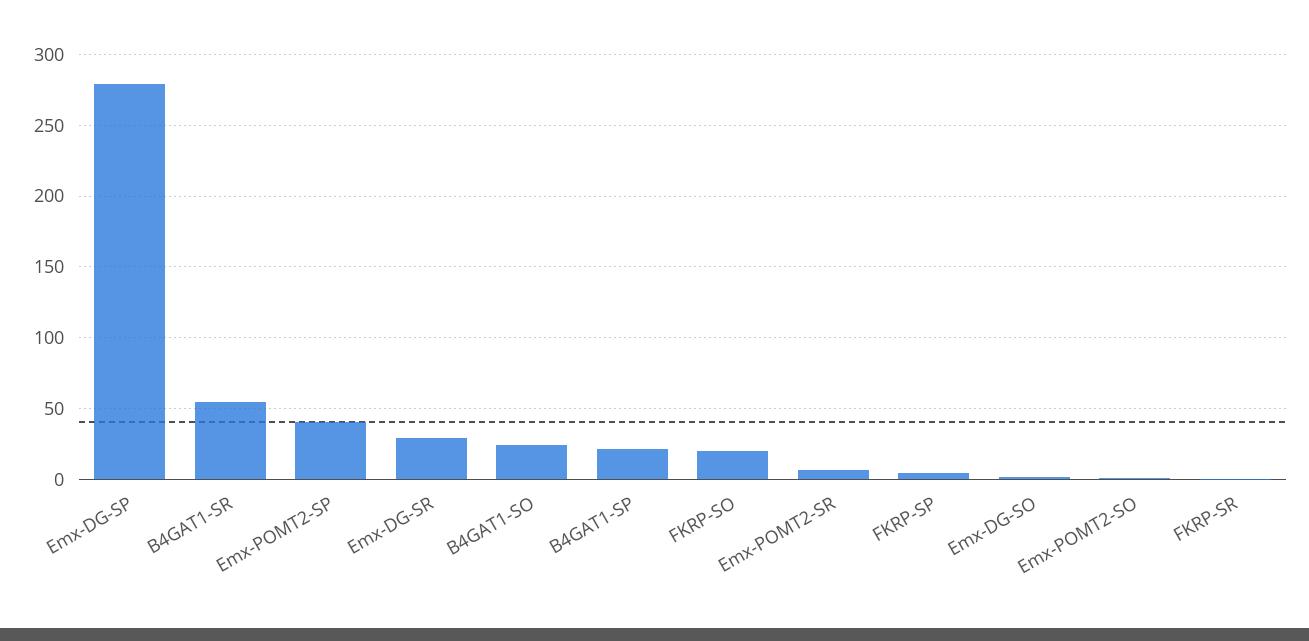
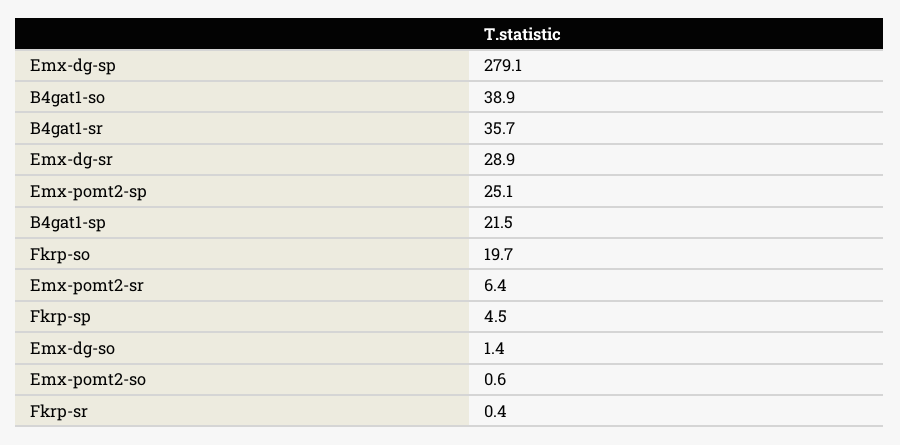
B4GAT1-SR: 55 -> 35.7
Emx-POMT2-SP: 40 -> 25.1
B4GAT1-SO: 25 -> 38.9

